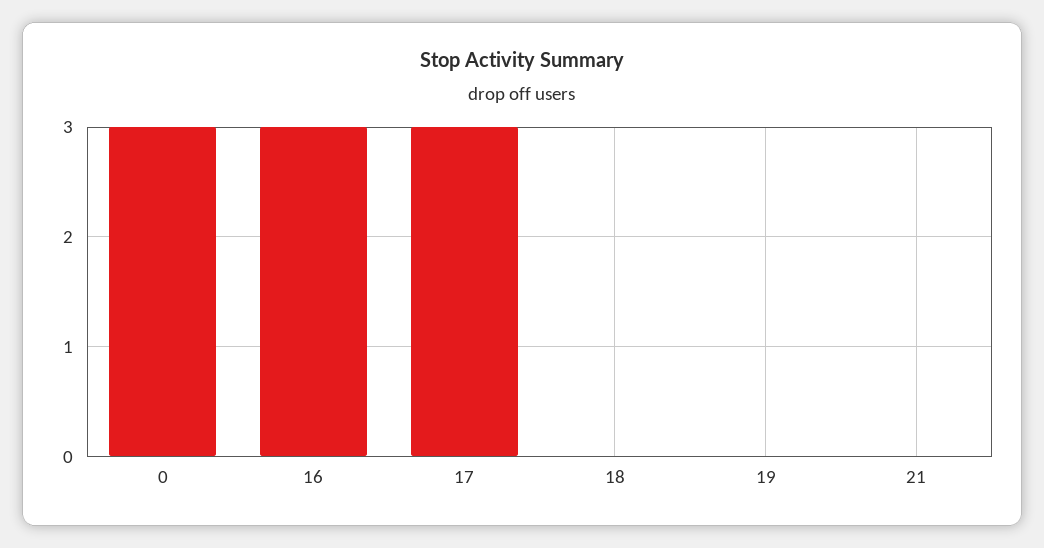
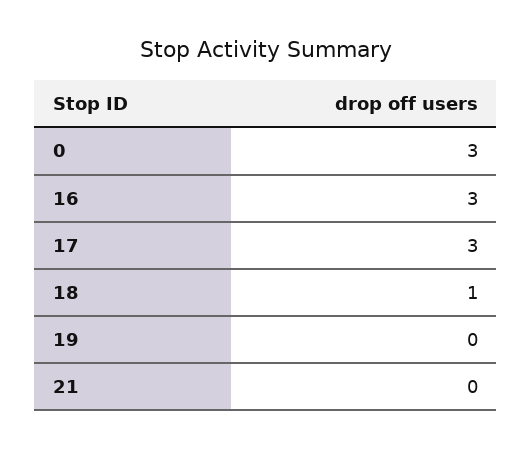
18: 0 -> 1

